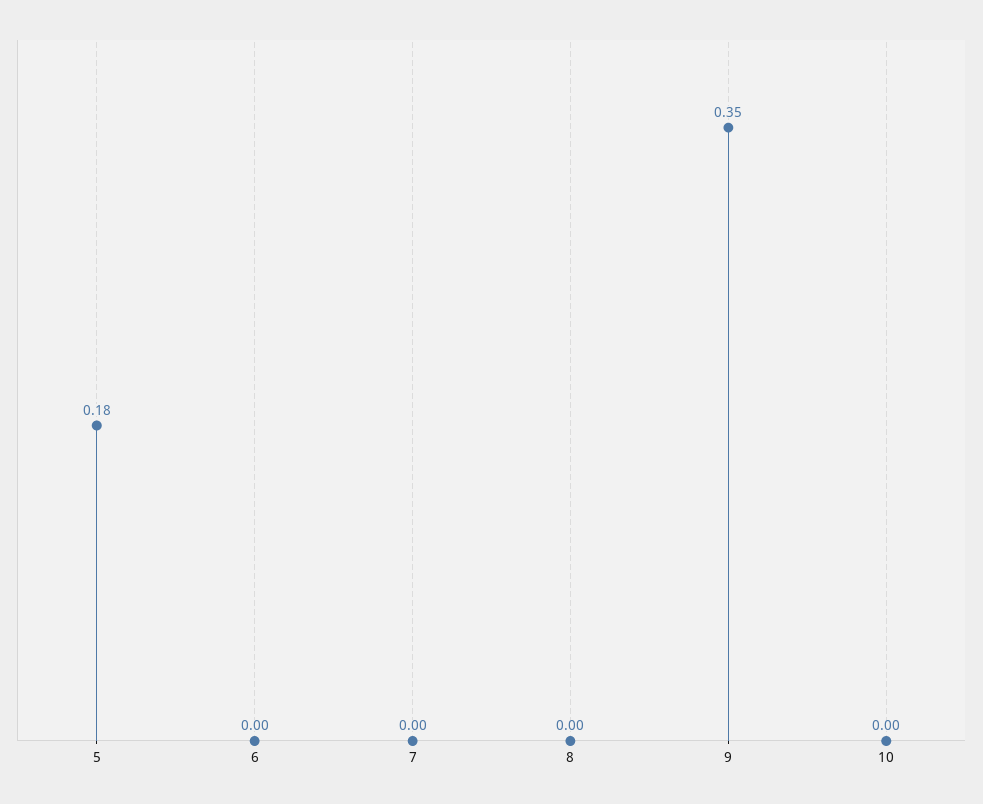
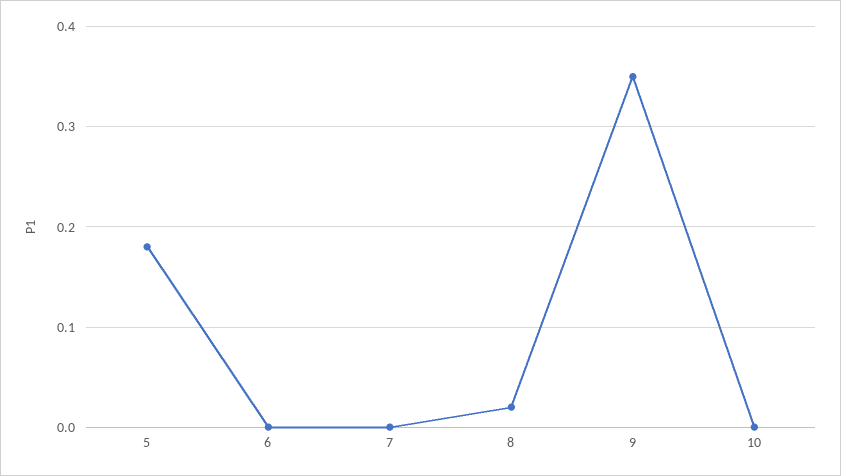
8: 0 -> 0.02

